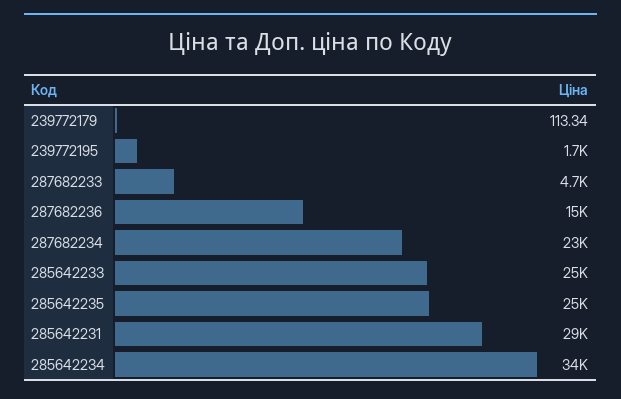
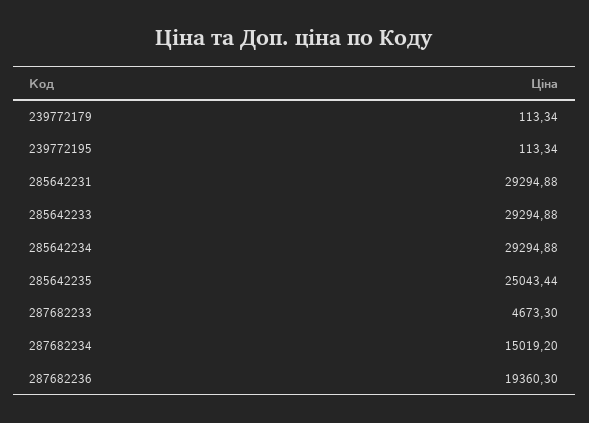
239772195: 1700 -> 113.34
287682236: 15000 -> 19360.3
287682234: 23000 -> 15019.2
285642233: 25000 -> 29294.88
285642234: 34000 -> 29294.88

